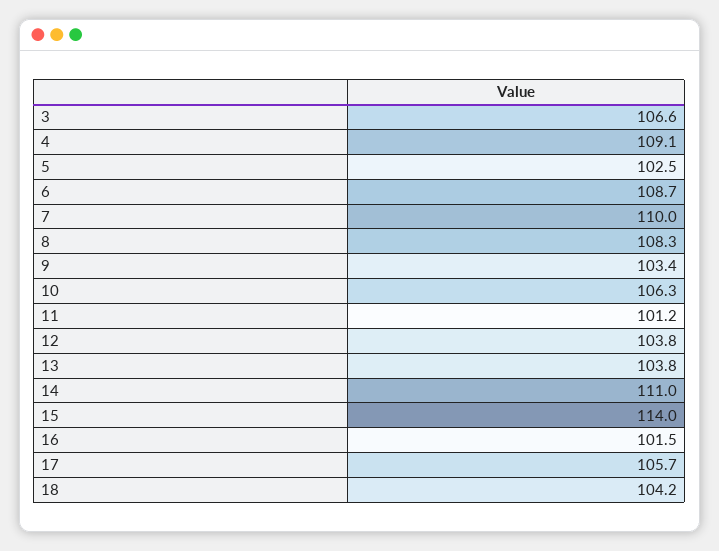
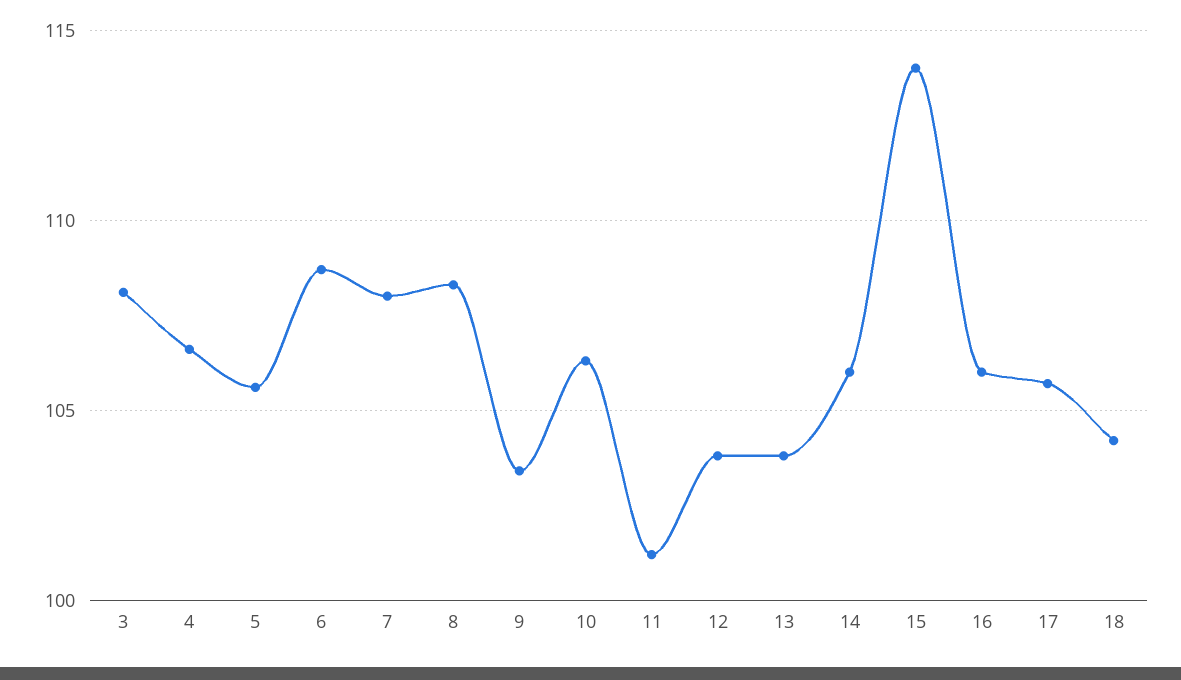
3: 106.6 -> 108
4: 109.1 -> 106.5
5: 102.5 -> 105.5
7: 110 -> 108
14: 111 -> 106
16: 101.5 -> 106

